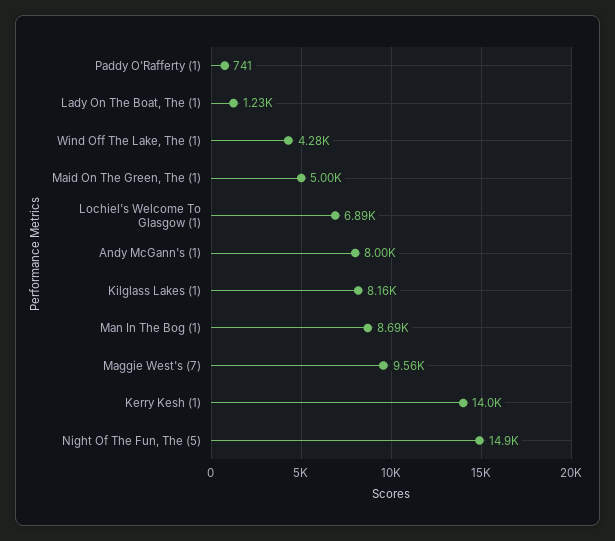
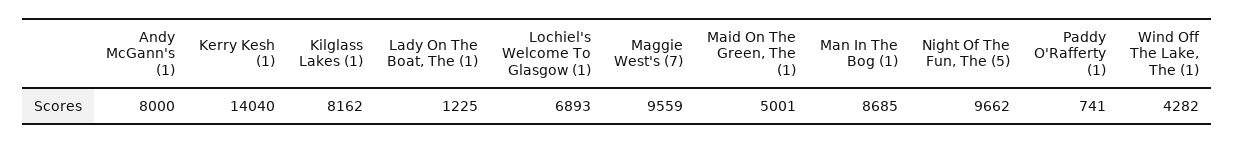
Night Of The Fun, The (5): 14900 -> 9662

